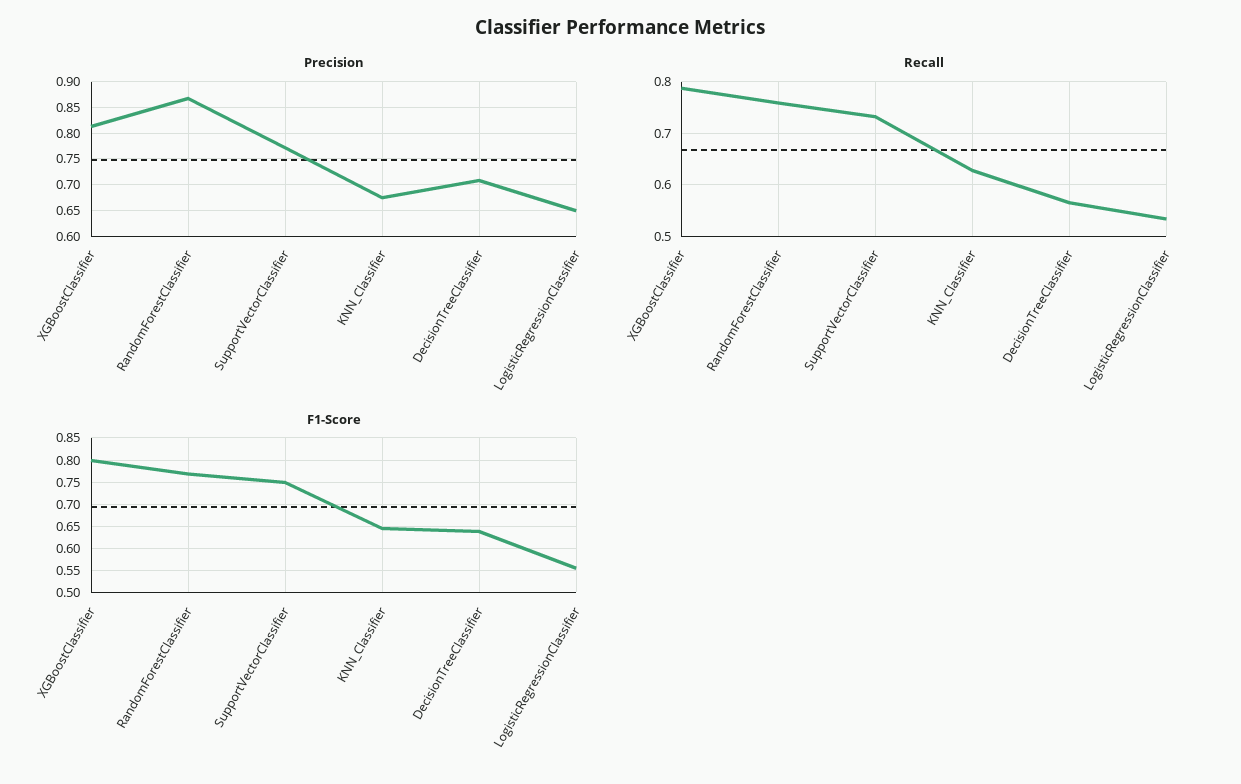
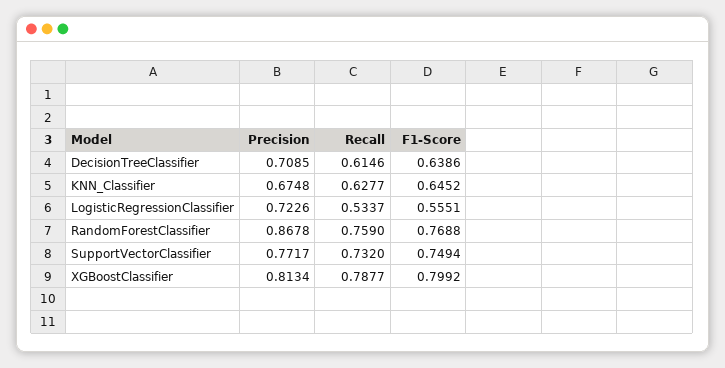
Precision, LogisticRegressionClassifier: 0.65 -> 0.7226
Recall, DecisionTreeClassifier: 0.56 -> 0.6146

